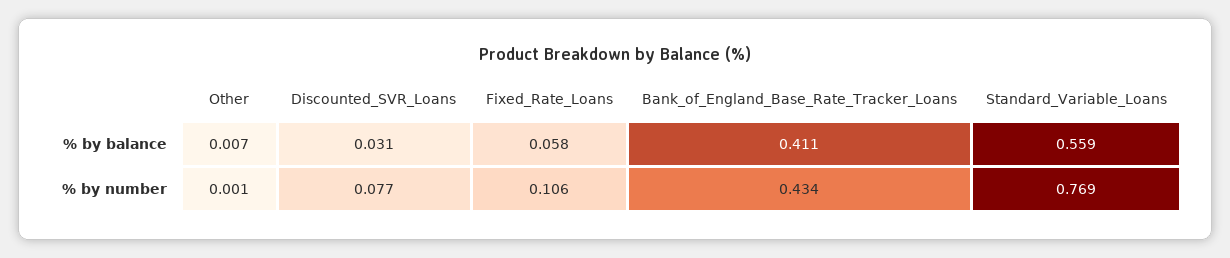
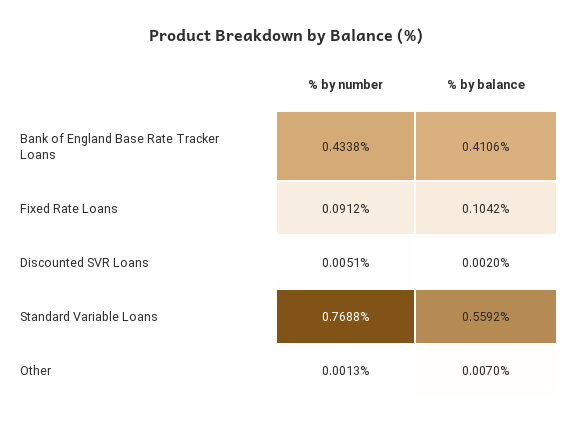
Discounted_SVR_Loans, % by balance: 0.031 -> 0.002
Fixed_Rate_Loans, % by balance: 0.058 -> 0.1042
Discounted_SVR_Loans, % by number: 0.077 -> 0.0051
Fixed_Rate_Loans, % by number: 0.106 -> 0.0912

